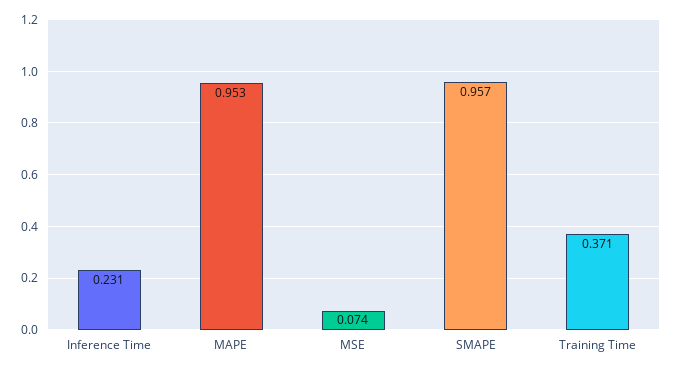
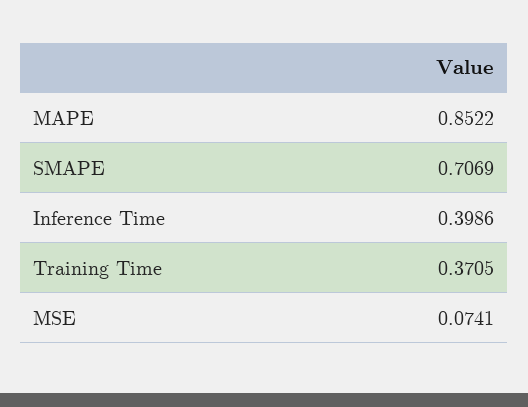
Inference Time: 0.231 -> 0.3986
MAPE: 0.953 -> 0.8522
SMAPE: 0.957 -> 0.7069

